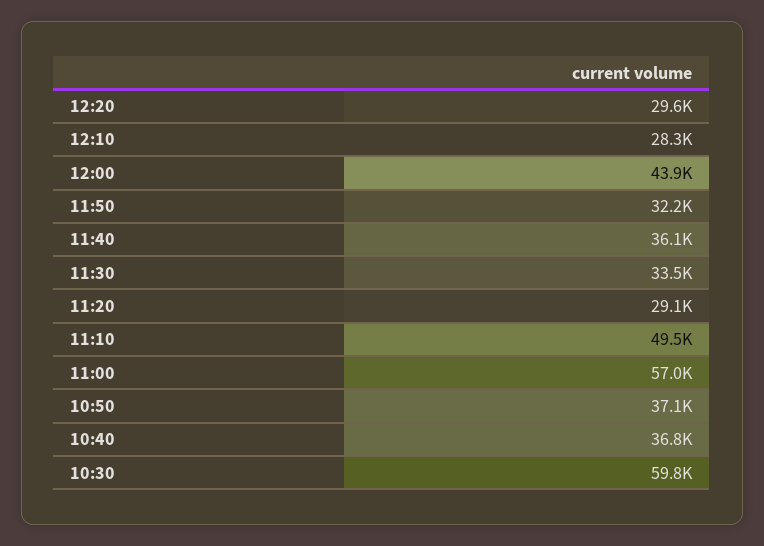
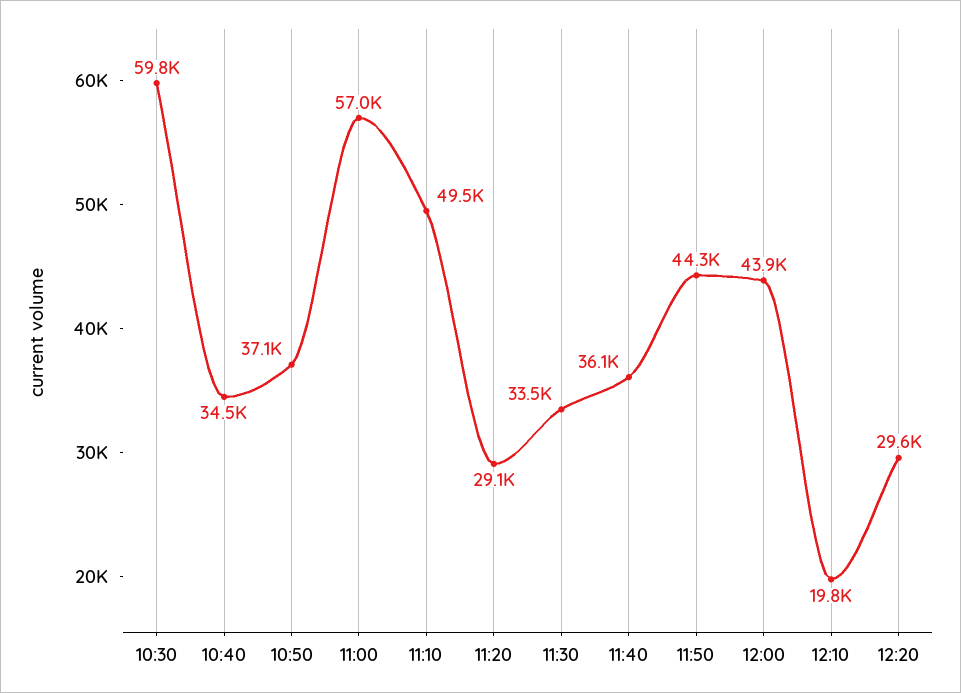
12:10: 28300 -> 19800
11:50: 32200 -> 44300
10:40: 36800 -> 34500

